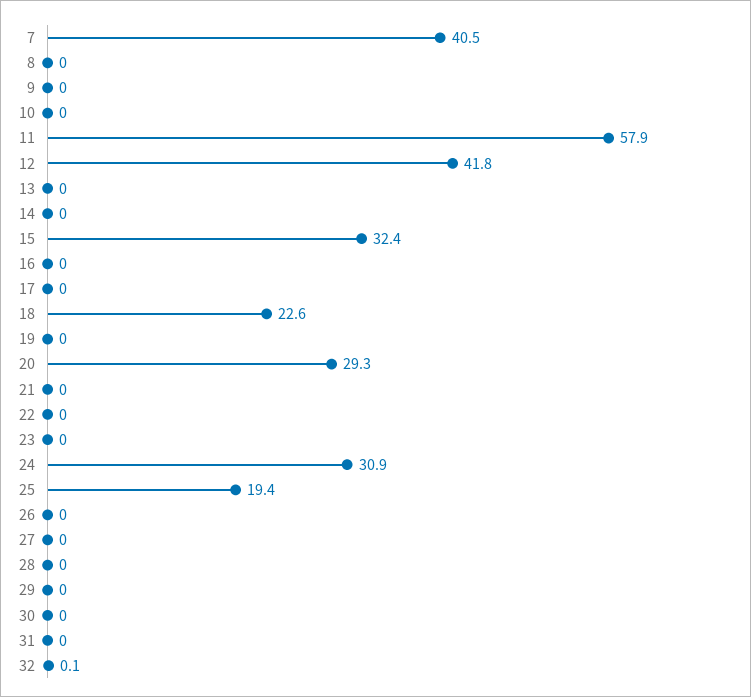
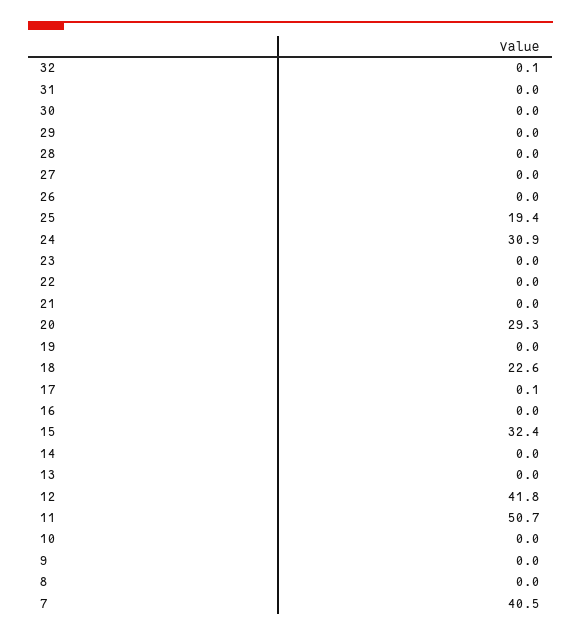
11: 57.9 -> 50.7
17: 0 -> 0.1

